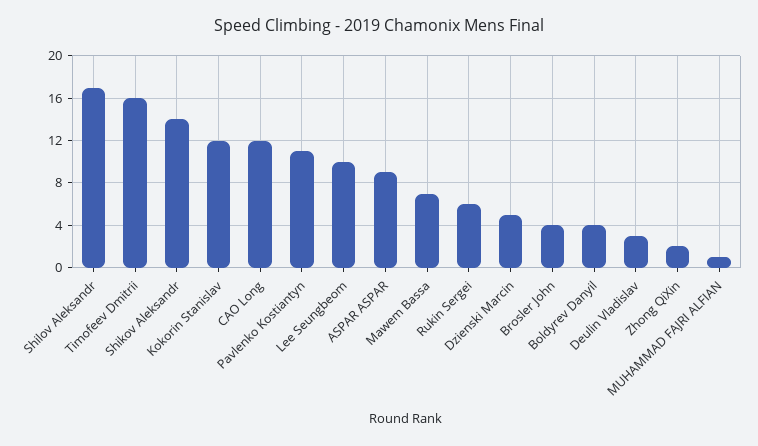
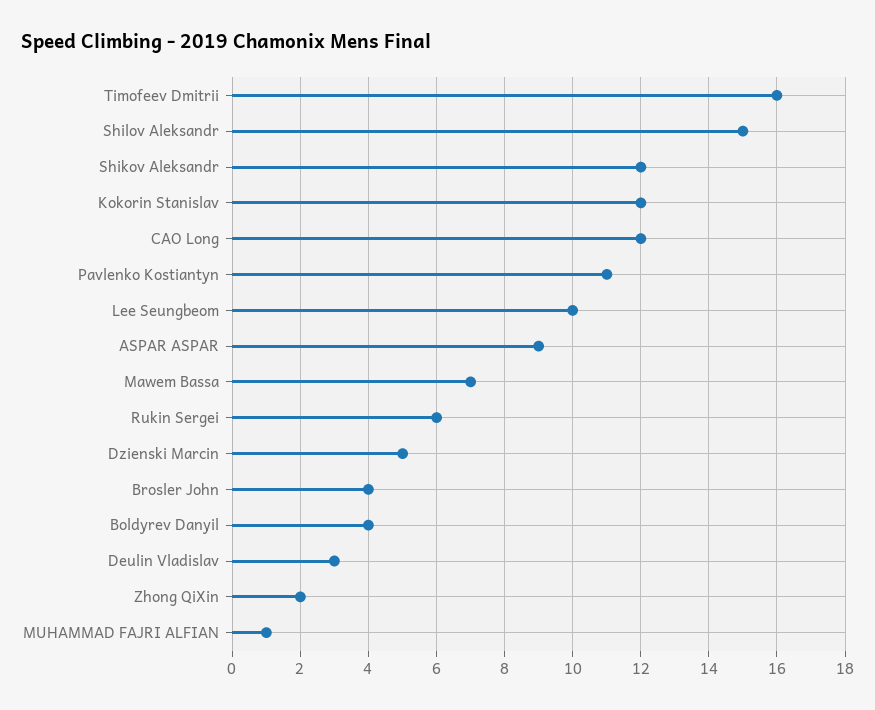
Shilov Aleksandr: 17 -> 15
Shikov Aleksandr: 14 -> 12

